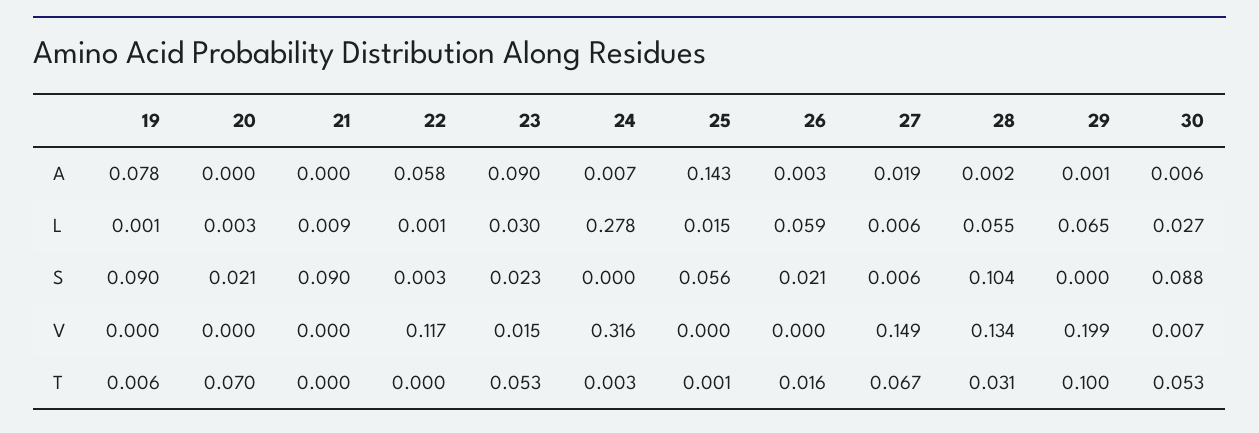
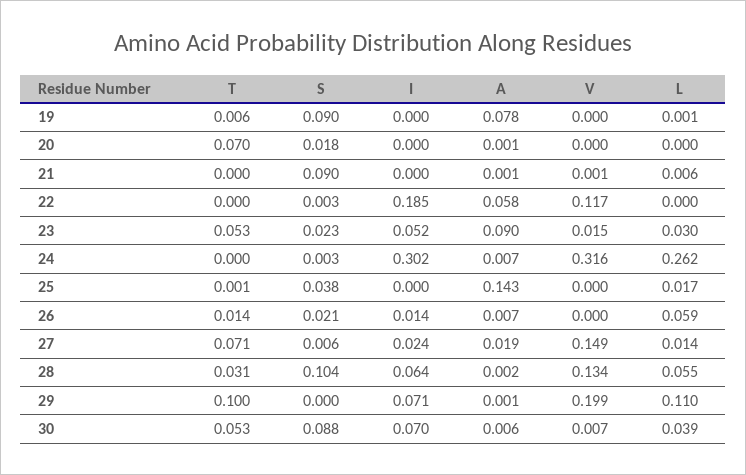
20, A: 0 -> 0.001
21, A: 0 -> 0.001
26, A: 0.003 -> 0.007
20, L: 0.003 -> 0
21, L: 0.009 -> 0.006
22, L: 0.001 -> 0
24, L: 0.278 -> 0.262
25, L: 0.015 -> 0.017
27, L: 0.006 -> 0.014
29, L: 0.065 -> 0.11
30, L: 0.027 -> 0.039
20, S: 0.021 -> 0.018
24, S: 0 -> 0.003
25, S: 0.056 -> 0.038
21, V: 0 -> 0.001
24, T: 0.003 -> 0
26, T: 0.016 -> 0.014
27, T: 0.067 -> 0.071
19, I: none -> 0
20, I: none -> 0
21, I: none -> 0
22, I: none -> 0.185
23, I: none -> 0.052
24, I: none -> 0.302
25, I: none -> 0
26, I: none -> 0.014
27, I: none -> 0.024
28, I: none -> 0.064
29, I: none -> 0.071
30, I: none -> 0.07

